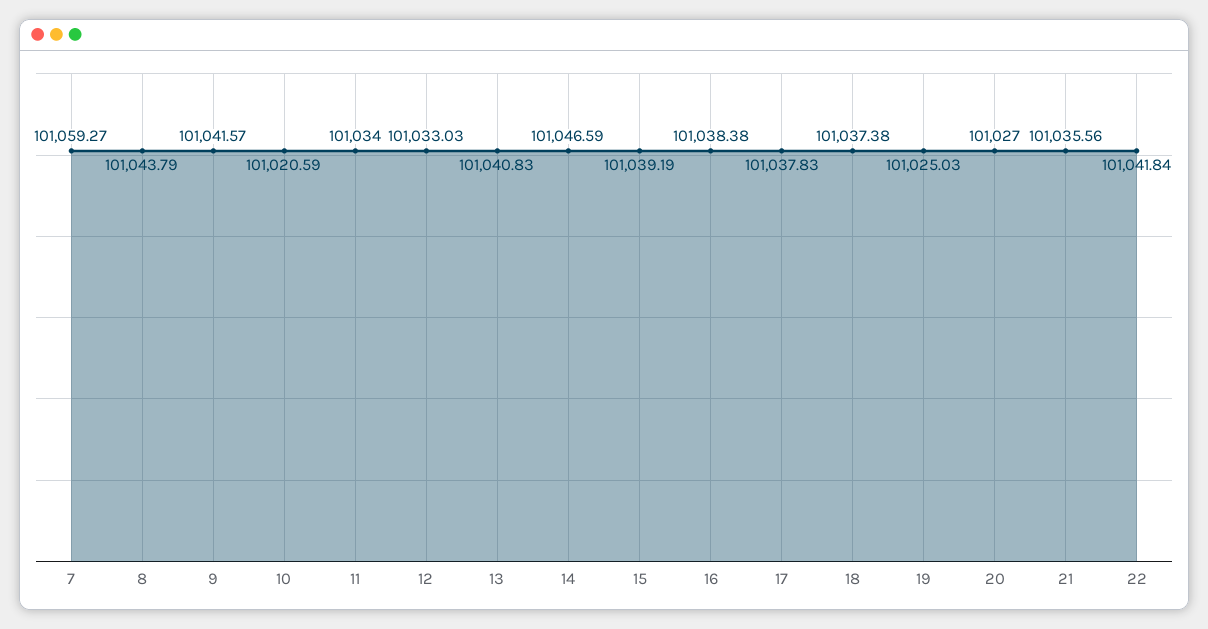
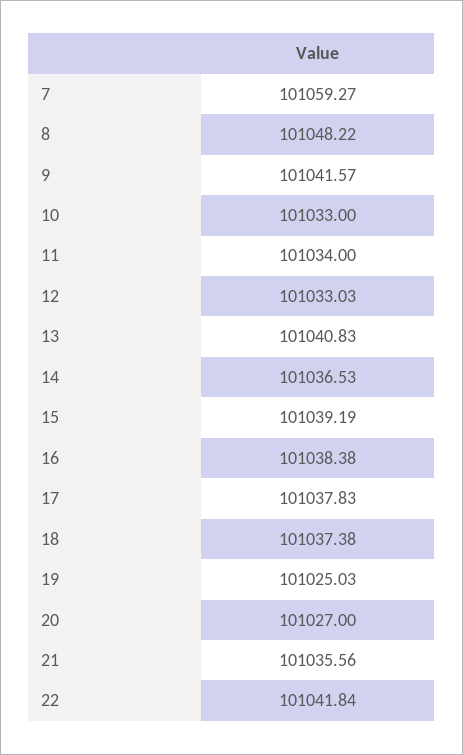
8: 101043.79 -> 101048.22
10: 101020.59 -> 101033
14: 101046.59 -> 101036.53

